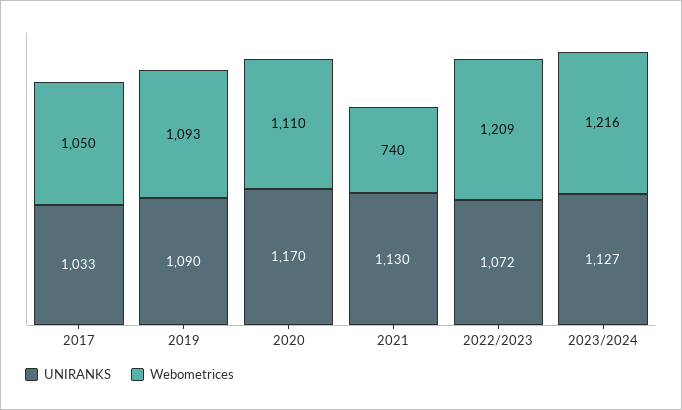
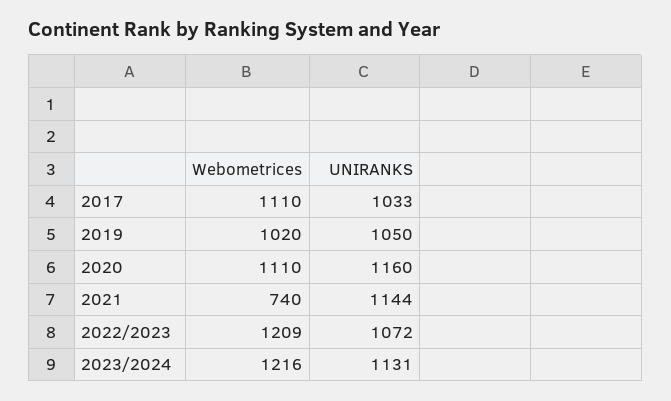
Webometrices, 2017: 1050 -> 1110
UNIRANKS, 2019: 1090 -> 1050
Webometrices, 2019: 1093 -> 1020
UNIRANKS, 2020: 1170 -> 1160
UNIRANKS, 2021: 1130 -> 1144
UNIRANKS, 2023/2024: 1127 -> 1131

